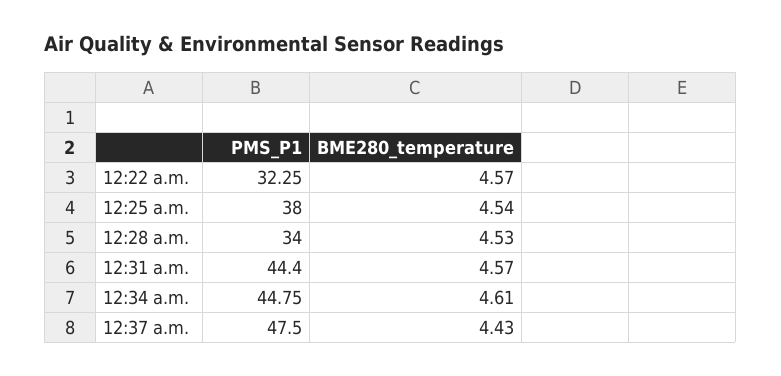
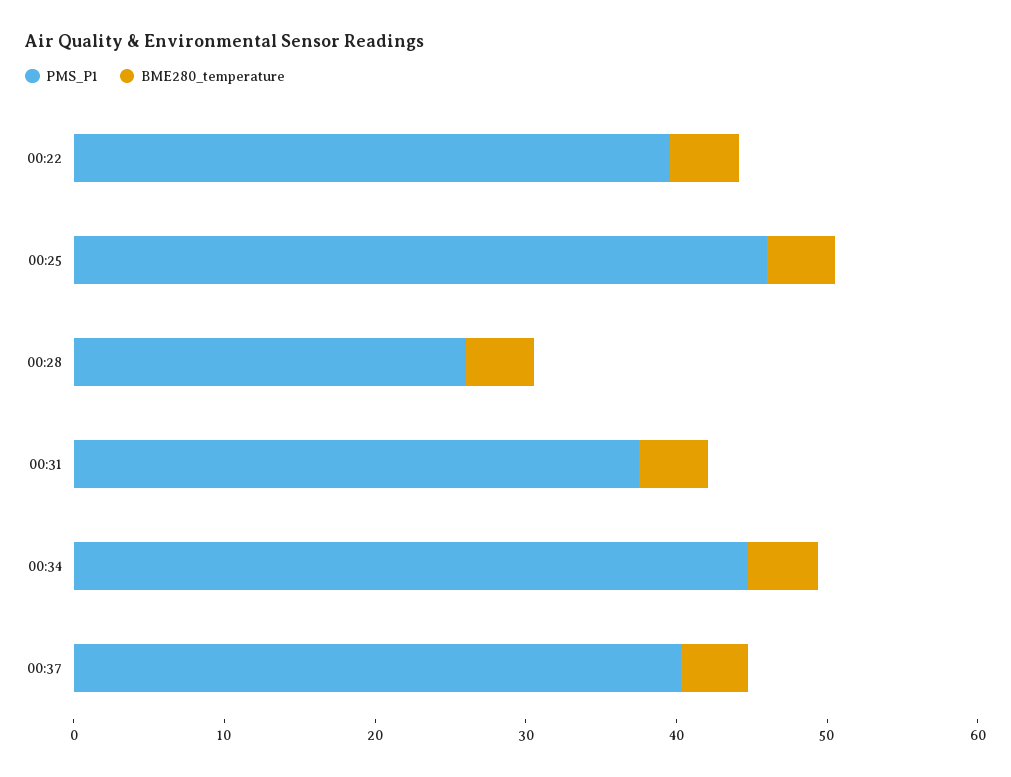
PMS_P1, 12:22 a.m.: 32.25 -> 40
PMS_P1, 12:25 a.m.: 38 -> 46
PMS_P1, 12:28 a.m.: 34 -> 26
PMS_P1, 12:31 a.m.: 44.4 -> 38
PMS_P1, 12:37 a.m.: 47.5 -> 40

